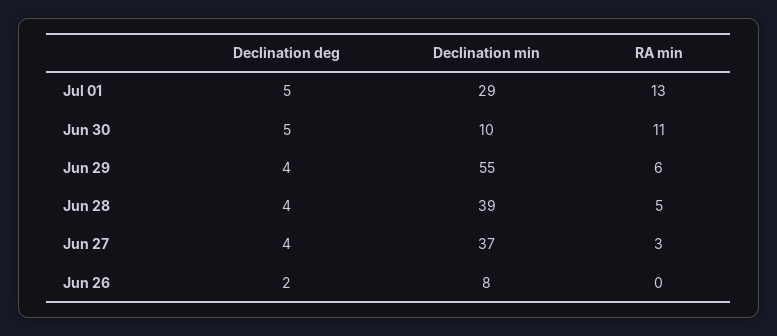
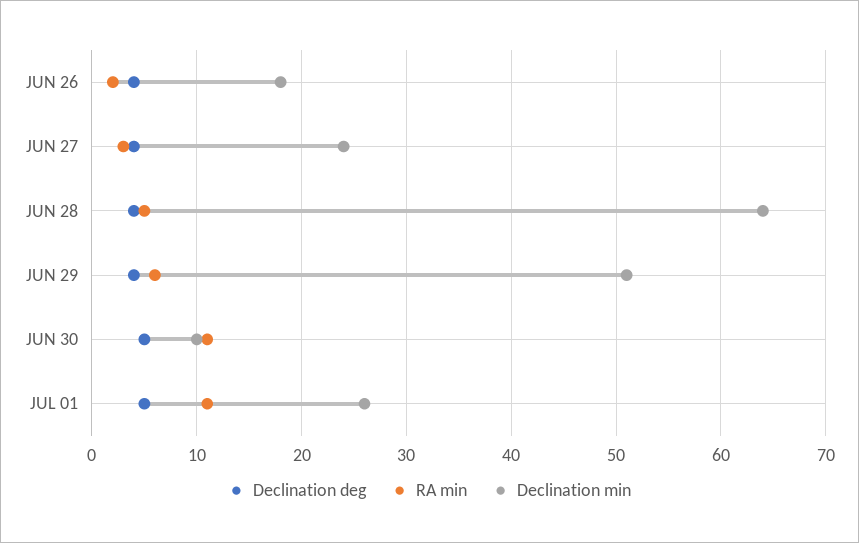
Declination min, Jul 01: 29 -> 26
RA min, Jul 01: 13 -> 11
Declination min, Jun 29: 55 -> 51
Declination min, Jun 28: 39 -> 64
Declination min, Jun 27: 37 -> 24
Declination deg, Jun 26: 2 -> 4
Declination min, Jun 26: 8 -> 18
RA min, Jun 26: 0 -> 2

